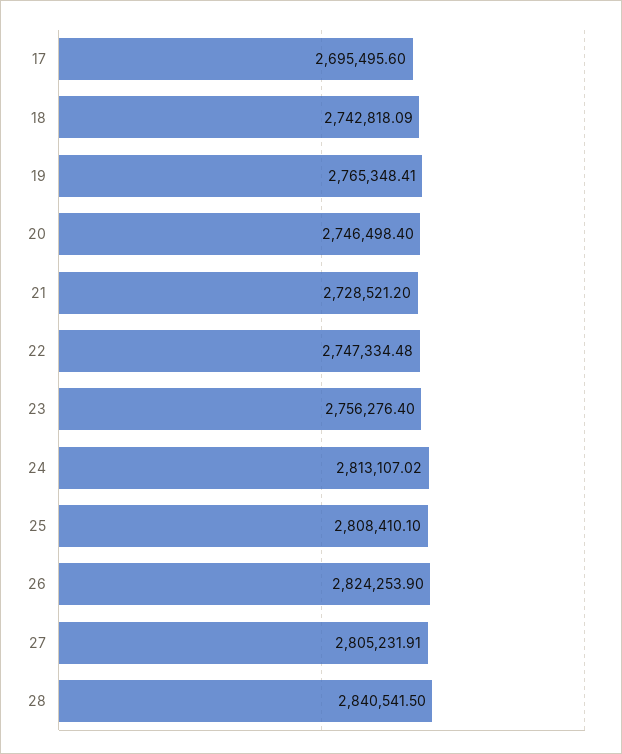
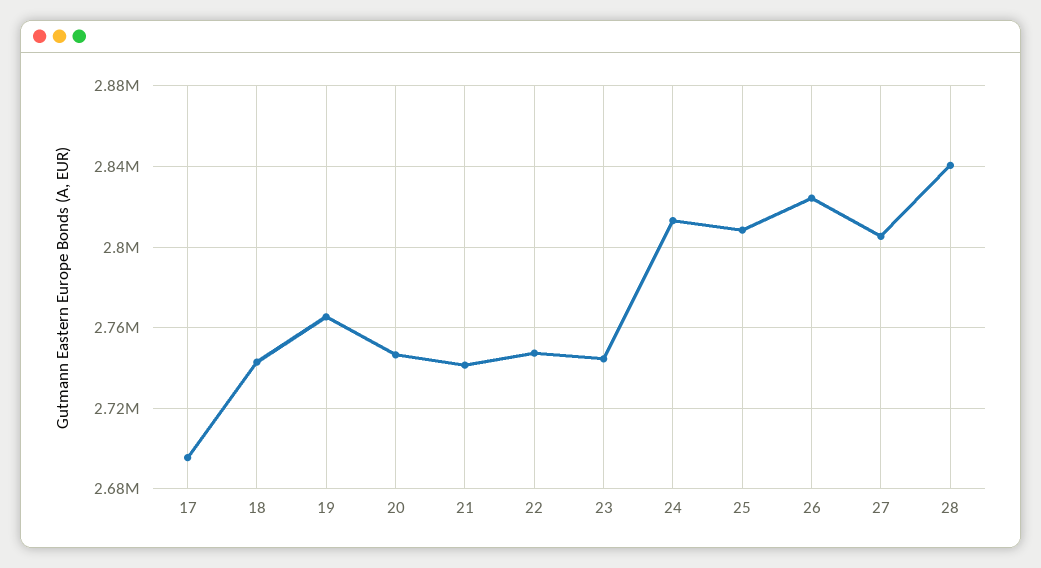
21: 2728521.2 -> 2740000
23: 2756276.4 -> 2745000

